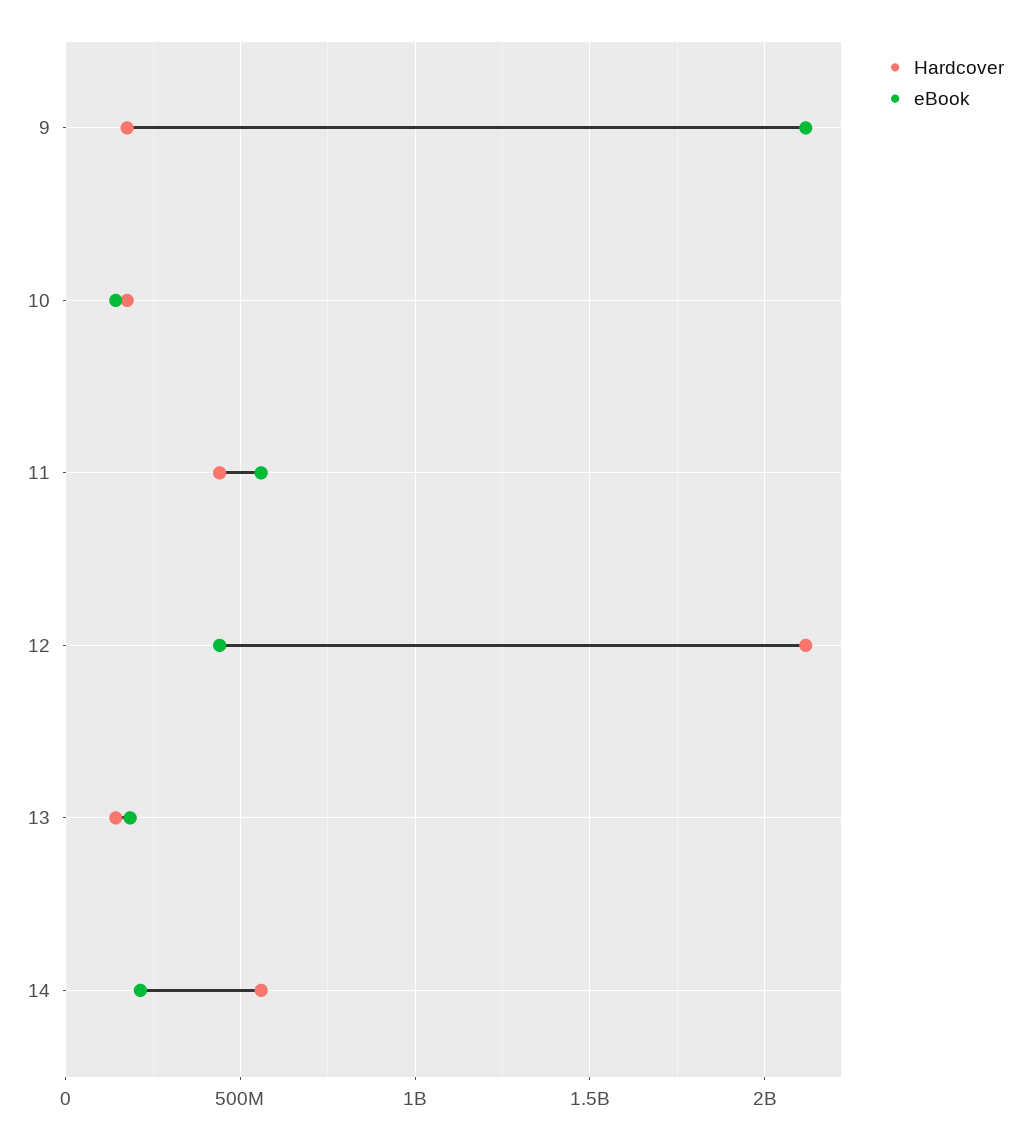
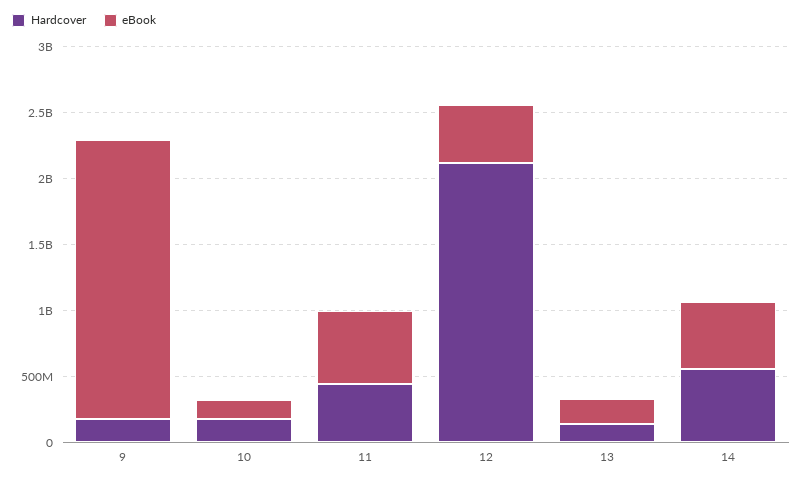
eBook, 14: 200000000 -> 500000000

